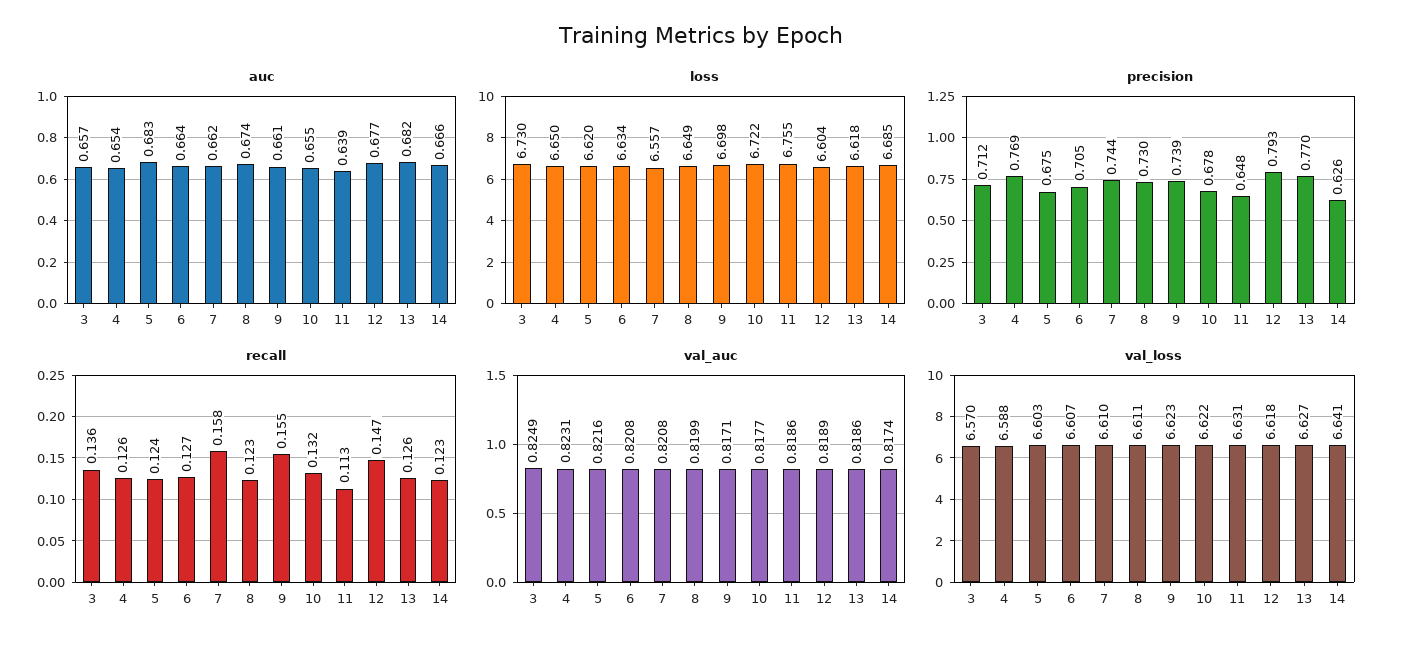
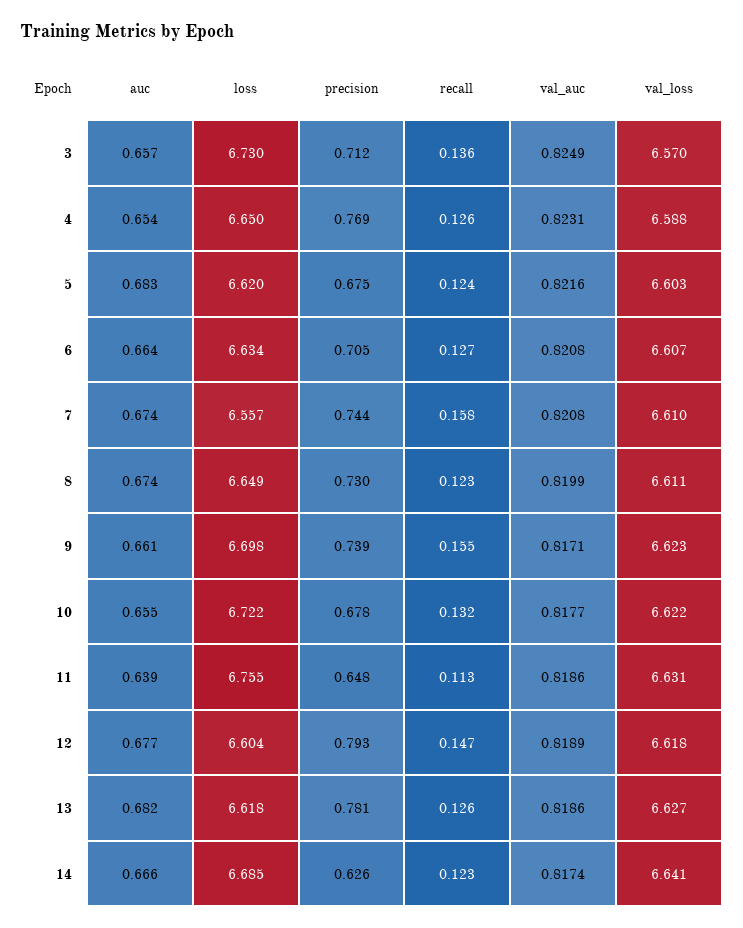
auc, 7: 0.662 -> 0.674
precision, 13: 0.77 -> 0.781

